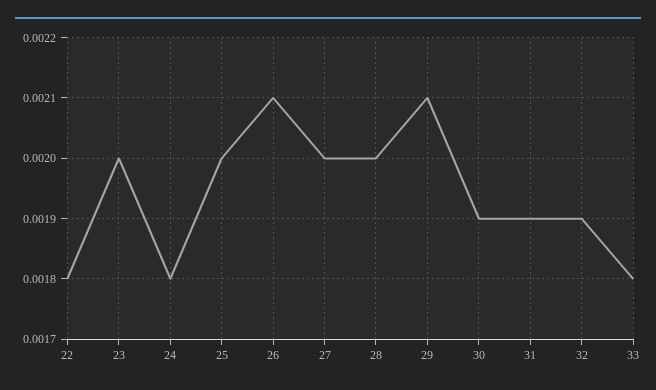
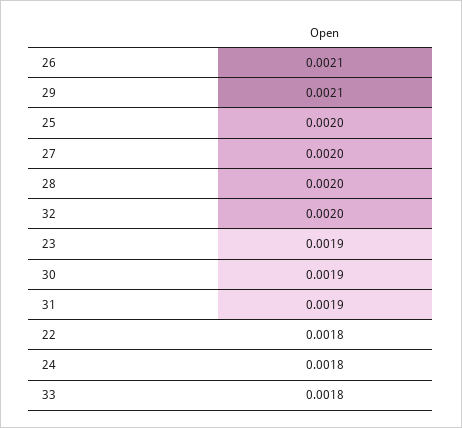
23: 0.002 -> 0.0019
32: 0.0019 -> 0.002

